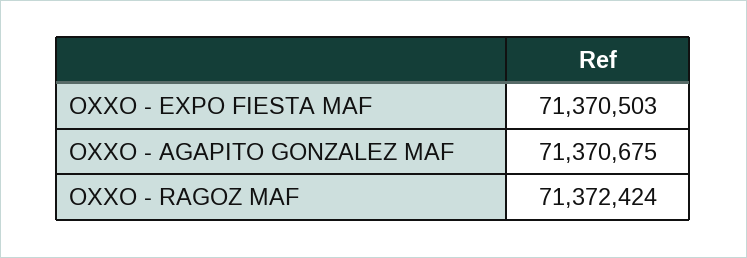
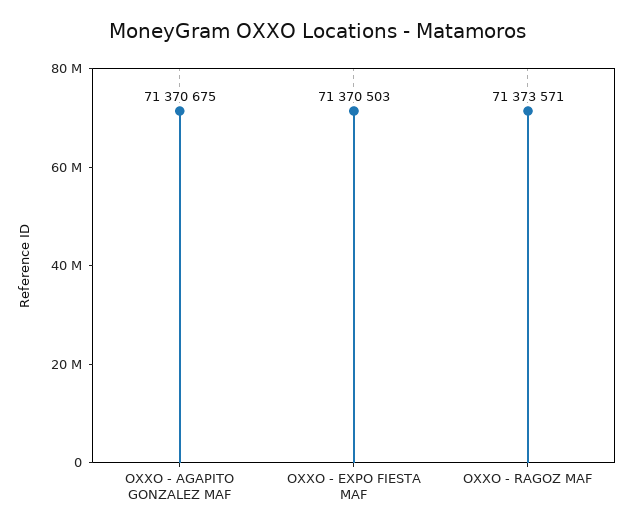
OXXO - RAGOZ MAF: 71372424 -> 71373571

